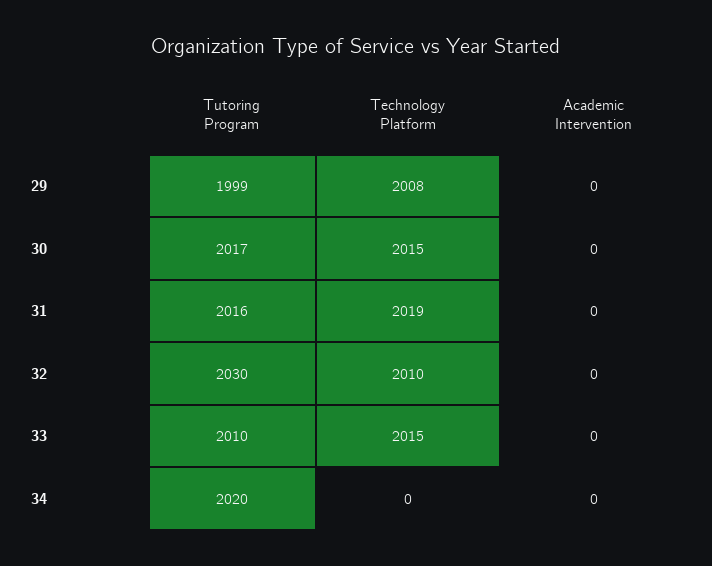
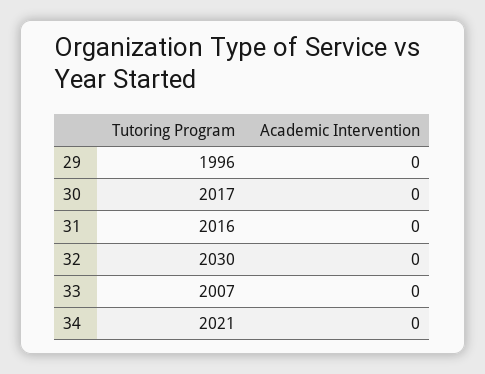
Tutoring Program, 29: 1999 -> 1996
Technology Platform, 29: 2008 -> none
Technology Platform, 30: 2015 -> none
Technology Platform, 31: 2019 -> none
Technology Platform, 32: 2010 -> none
Tutoring Program, 33: 2010 -> 2007
Technology Platform, 33: 2015 -> none
Tutoring Program, 34: 2020 -> 2021
Technology Platform, 34: 0 -> none

